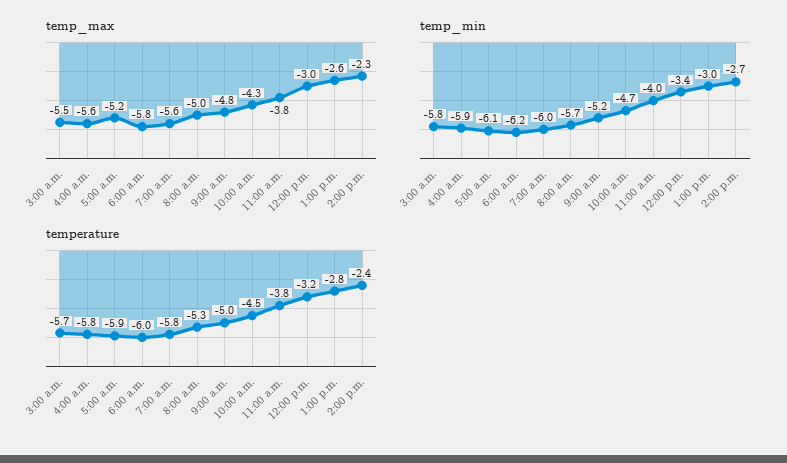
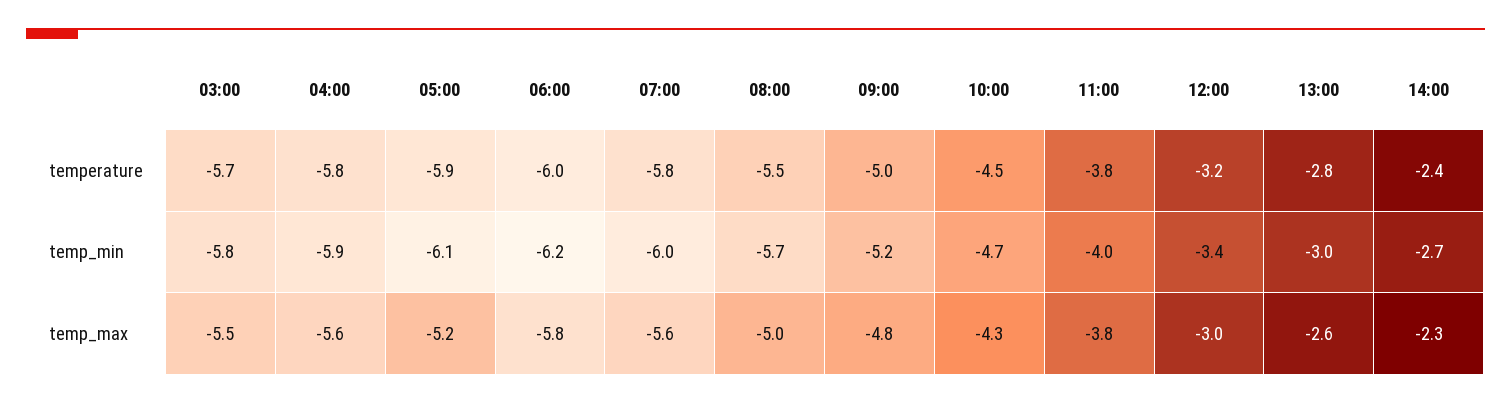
temperature, 8:00 a.m.: -5.3 -> -5.5

